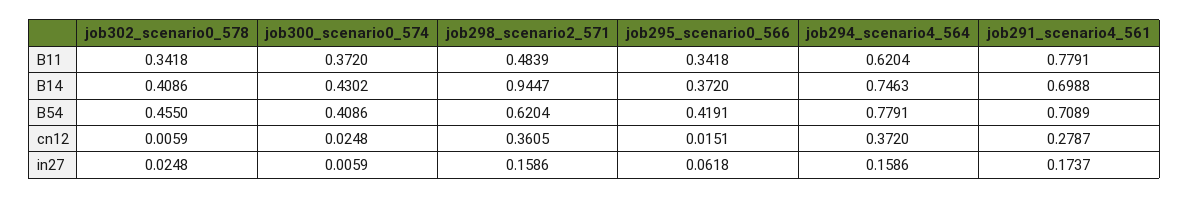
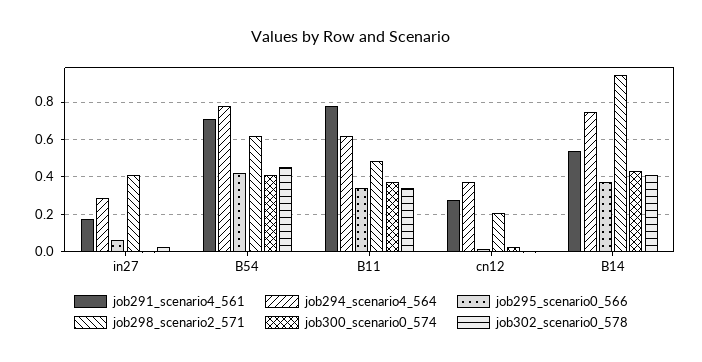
job291_scenario4_561, B14: 0.6988 -> 0.55
job298_scenario2_571, cn12: 0.3605 -> 0.2
job298_scenario2_571, in27: 0.1586 -> 0.4
job294_scenario4_564, in27: 0.1586 -> 0.3

